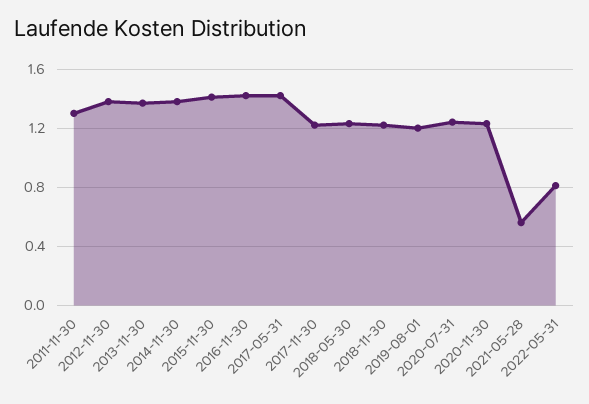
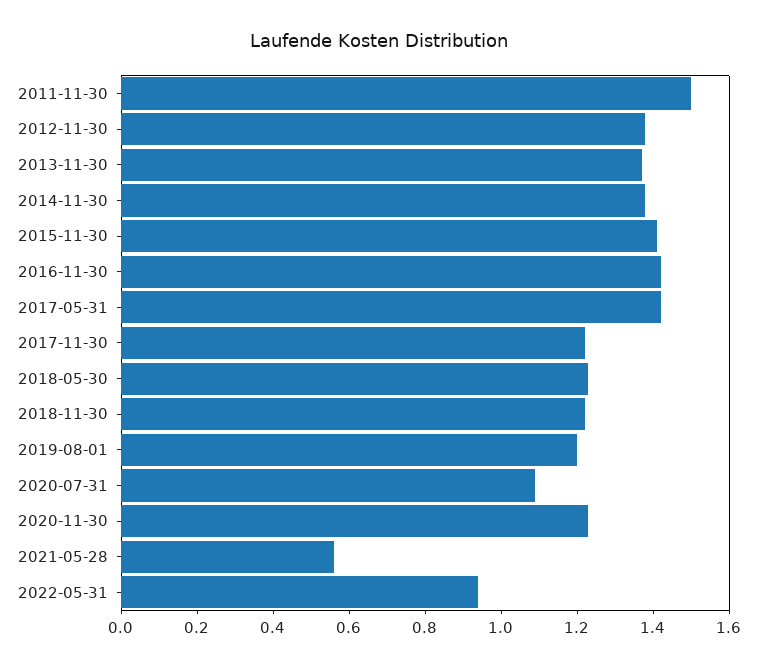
2011-11-30: 1.3 -> 1.5
2020-07-31: 1.25 -> 1.1
2022-05-31: 0.8 -> 0.95

